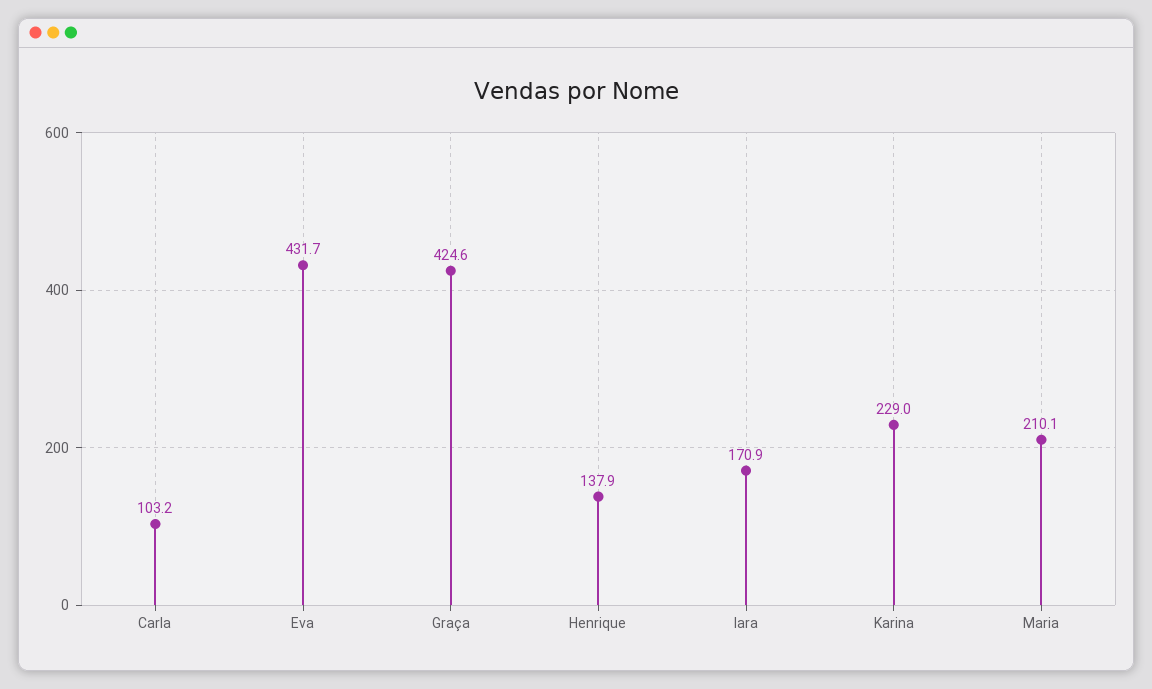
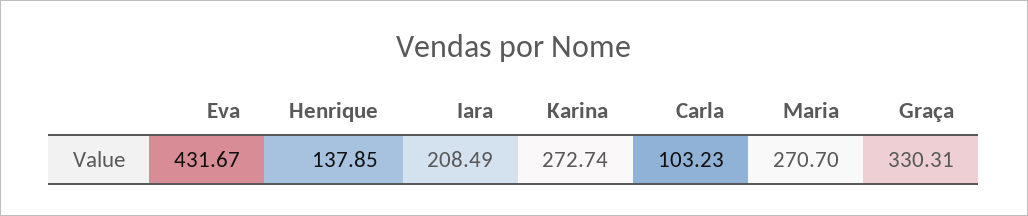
Graça: 424.6 -> 330.31
Iara: 170.9 -> 208.49
Karina: 229 -> 272.74
Maria: 210.1 -> 270.7

